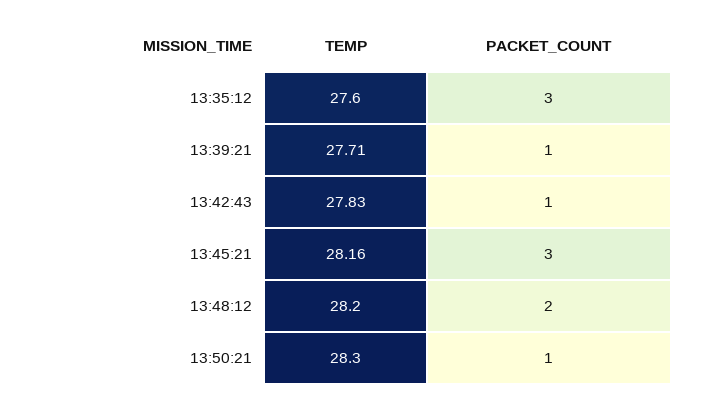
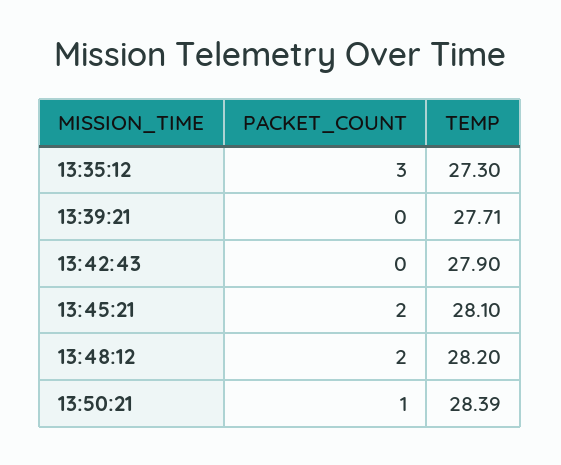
TEMP, 13:35:12: 27.6 -> 27.3
PACKET_COUNT, 13:39:21: 1 -> 0
TEMP, 13:42:43: 27.83 -> 27.9
PACKET_COUNT, 13:42:43: 1 -> 0
TEMP, 13:45:21: 28.16 -> 28.1
PACKET_COUNT, 13:45:21: 3 -> 2
TEMP, 13:50:21: 28.3 -> 28.39

